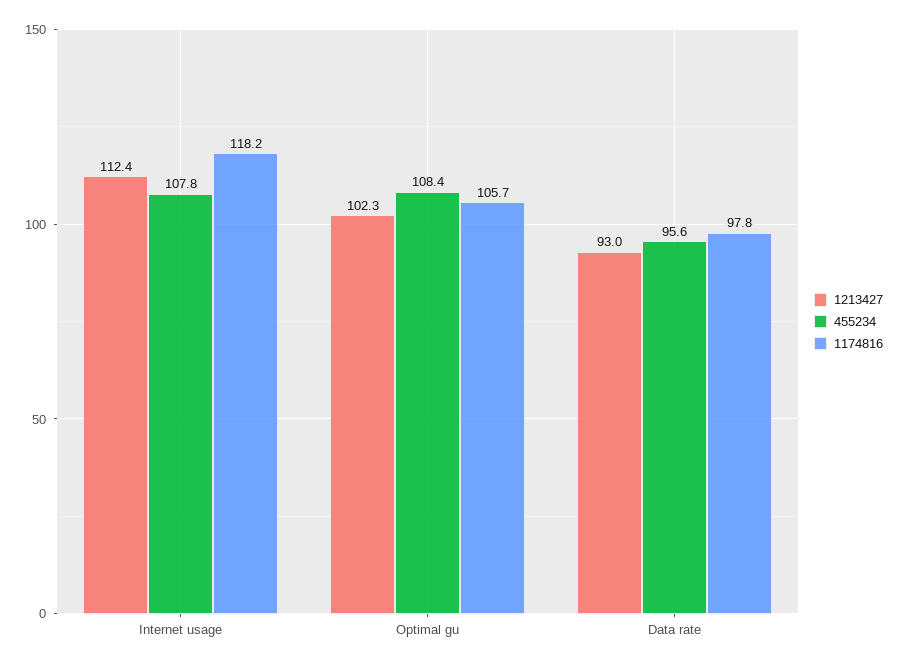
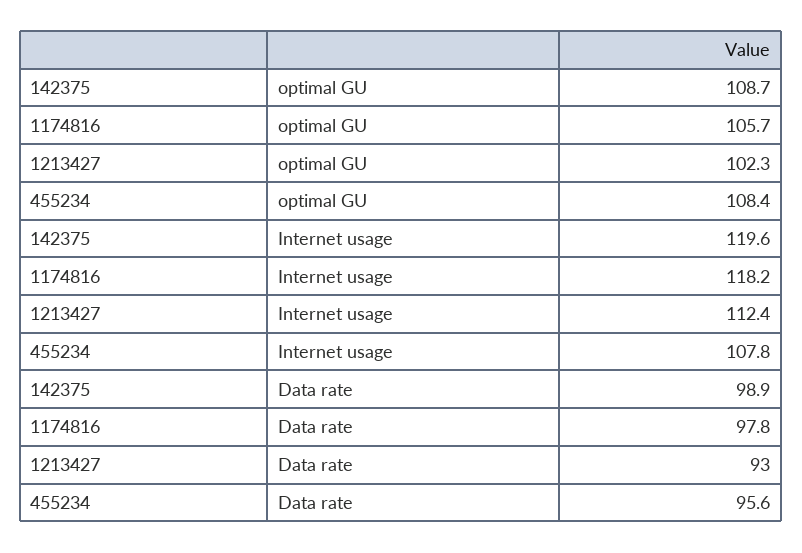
142375, Optimal gu: none -> 108.7
142375, Internet usage: none -> 119.6
142375, Data rate: none -> 98.9

